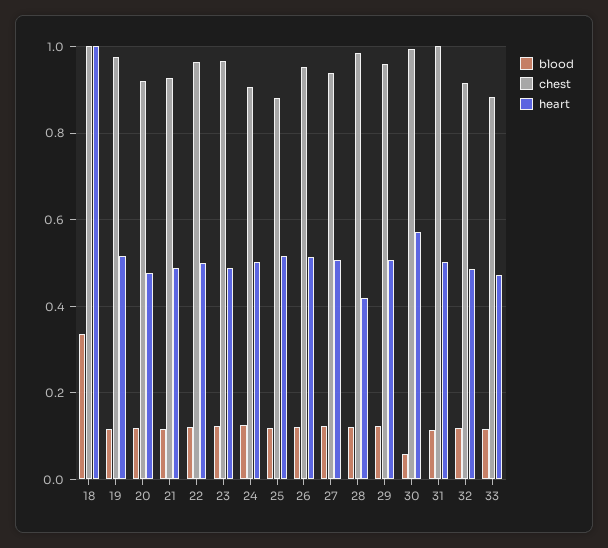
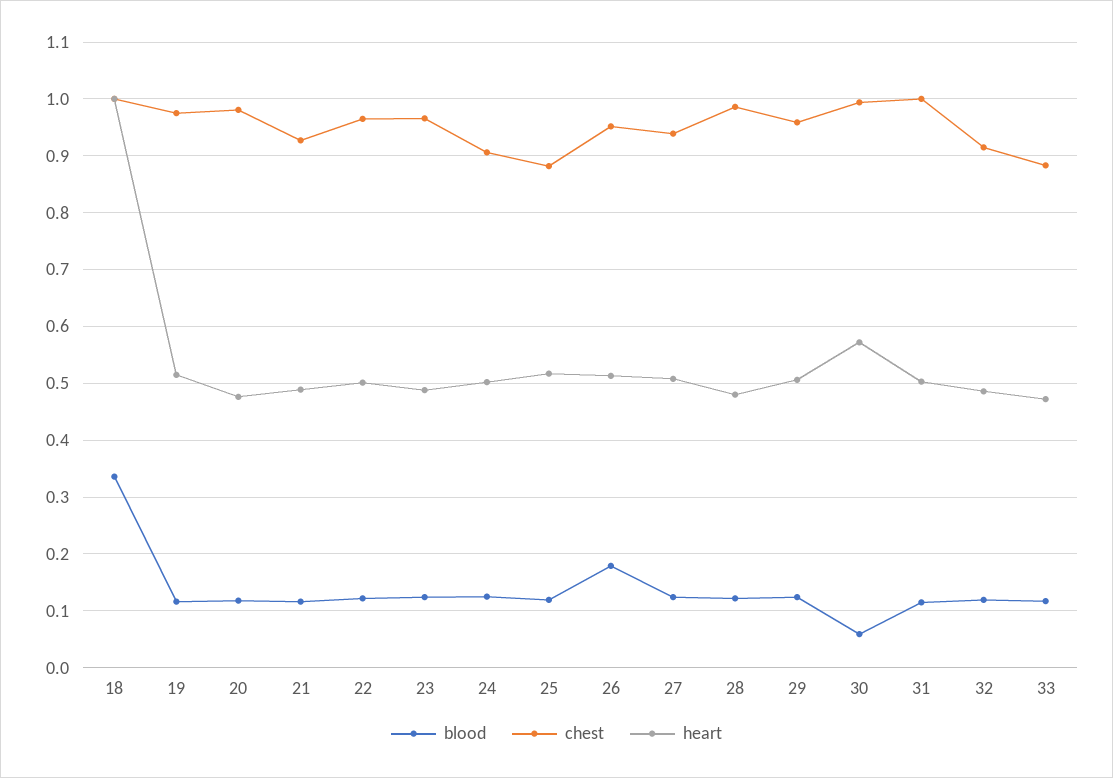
chest, 20: 0.92 -> 0.98
blood, 26: 0.12 -> 0.18
heart, 28: 0.42 -> 0.48

